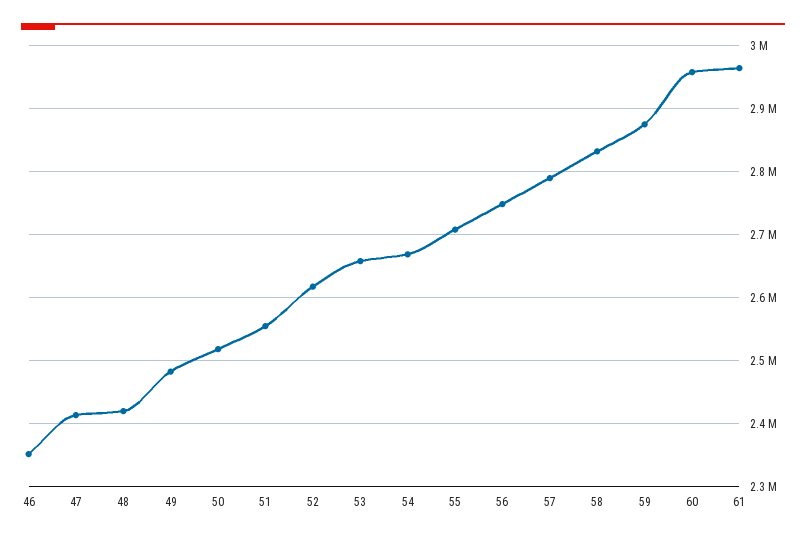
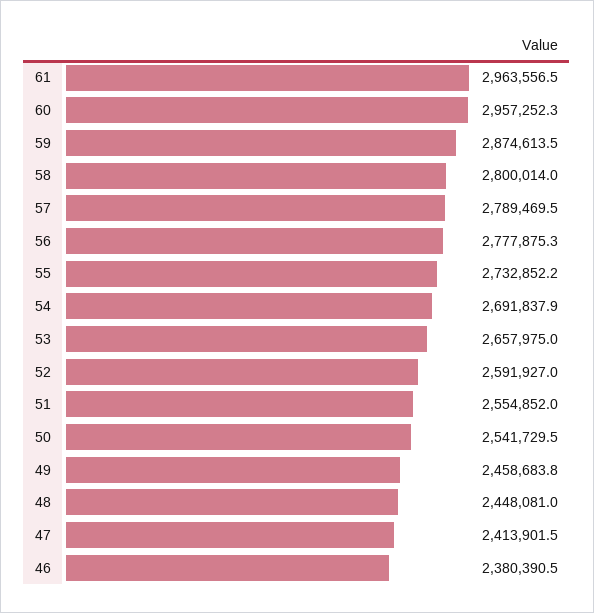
46: 2350000 -> 2380390.5
48: 2420000 -> 2448081
49: 2480000 -> 2458683.8
50: 2520000 -> 2541729.5
52: 2620000 -> 2591927
54: 2670000 -> 2691837.9
55: 2710000 -> 2732852.2
56: 2750000 -> 2777875.3
58: 2830000 -> 2800014

